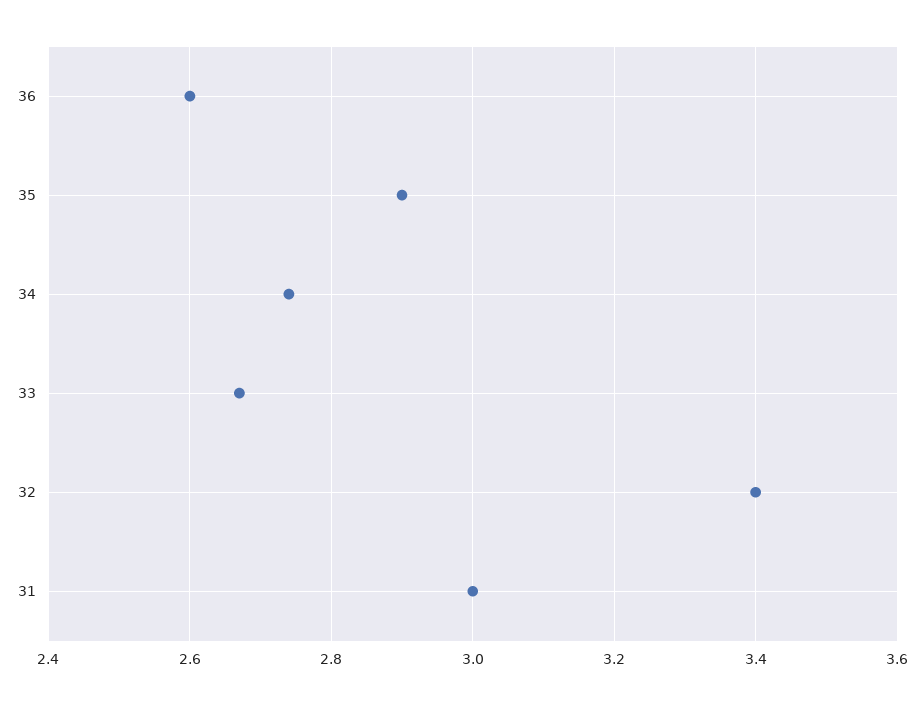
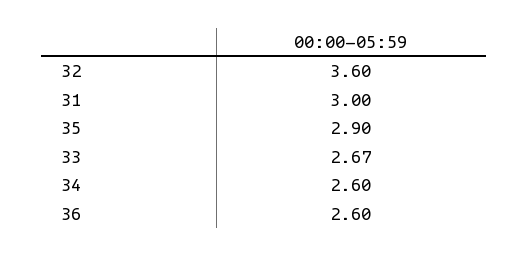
34: 2.75 -> 2.6
32: 3.4 -> 3.6

